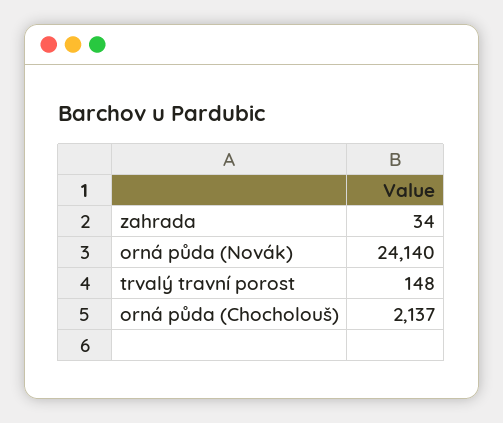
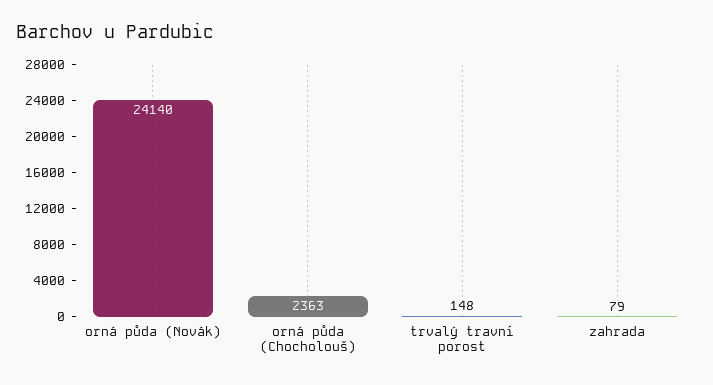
zahrada: 34 -> 79
orná půda (Chocholouš): 2137 -> 2363

